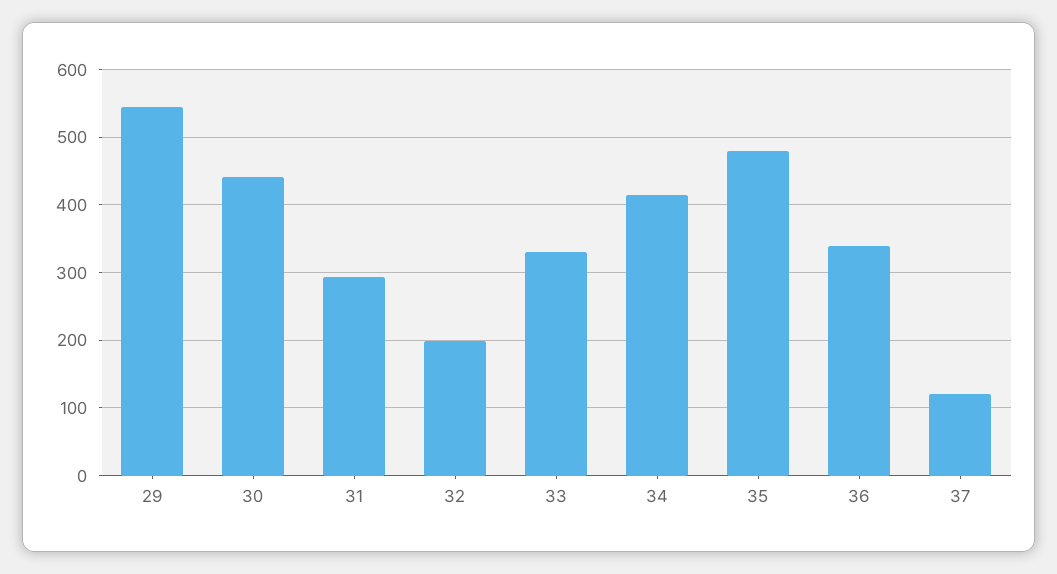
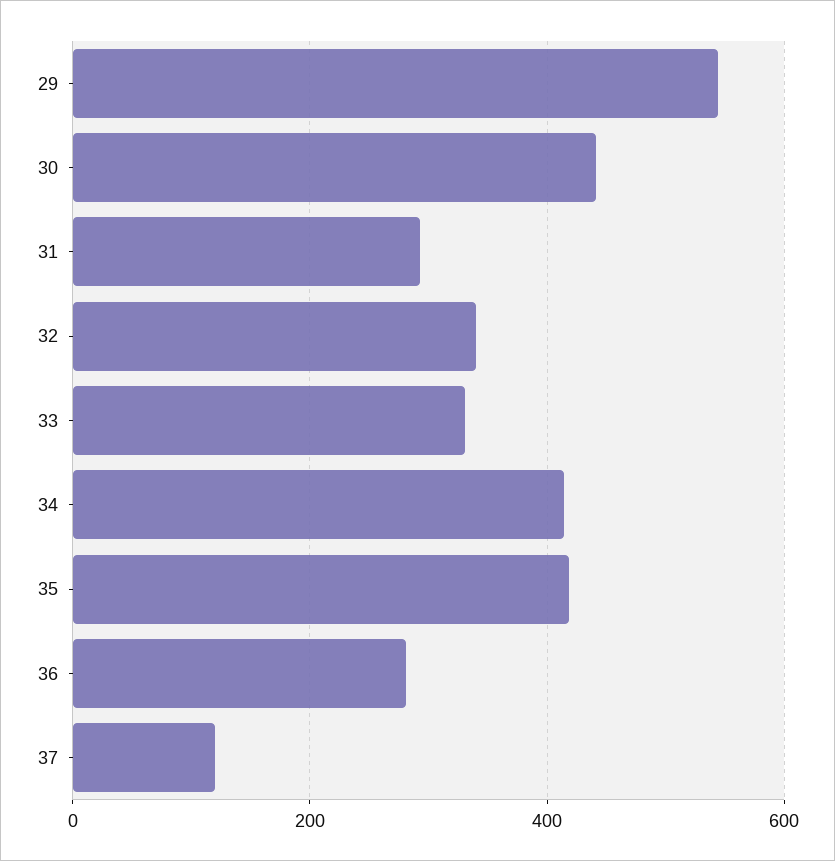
32: 200 -> 340
35: 480 -> 420
36: 340 -> 280

